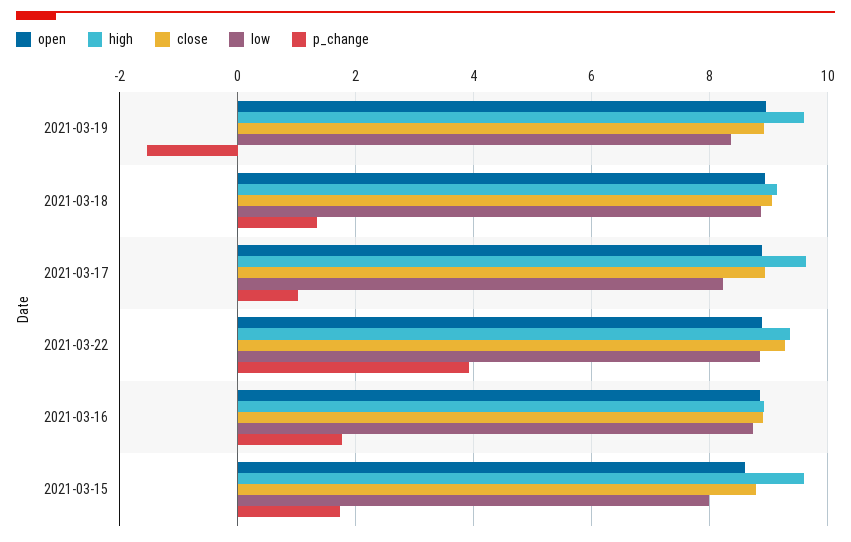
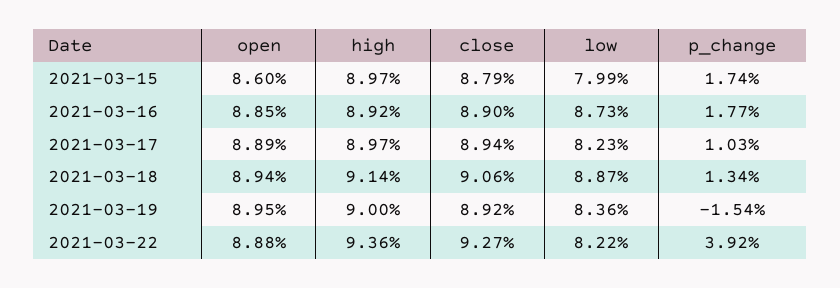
high, 2021-03-19: 9.6 -> 9
high, 2021-03-17: 9.6 -> 8.97
low, 2021-03-22: 8.8 -> 8.22
high, 2021-03-15: 9.6 -> 8.97

